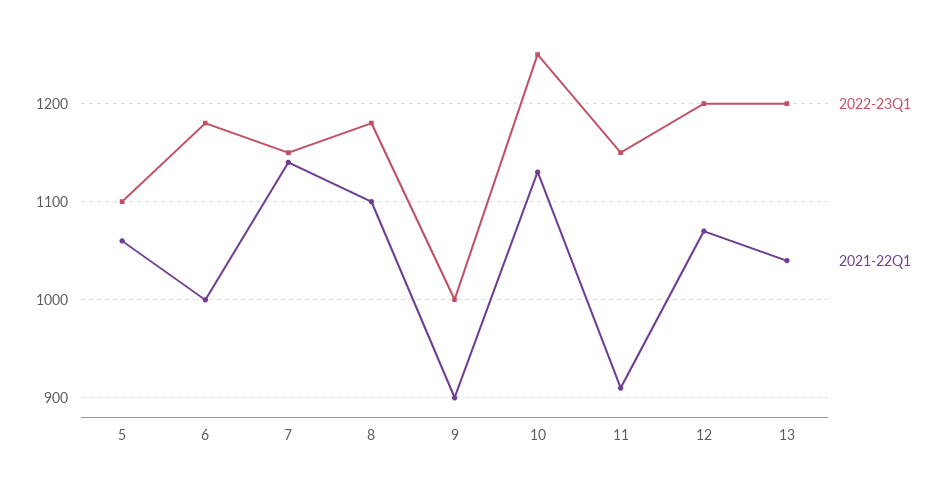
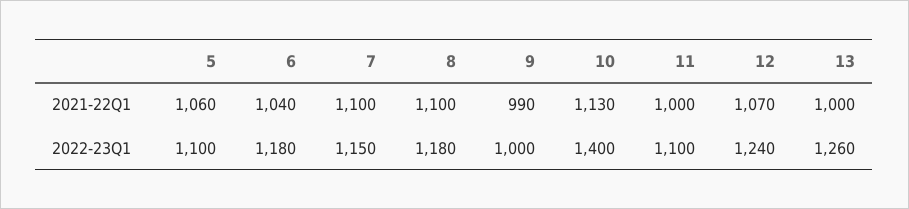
2021-22Q1, 6: 1000 -> 1040
2021-22Q1, 7: 1140 -> 1100
2021-22Q1, 9: 900 -> 990
2022-23Q1, 10: 1250 -> 1400
2022-23Q1, 11: 1150 -> 1100
2021-22Q1, 11: 910 -> 1000
2022-23Q1, 12: 1200 -> 1240
2022-23Q1, 13: 1200 -> 1260
2021-22Q1, 13: 1040 -> 1000

